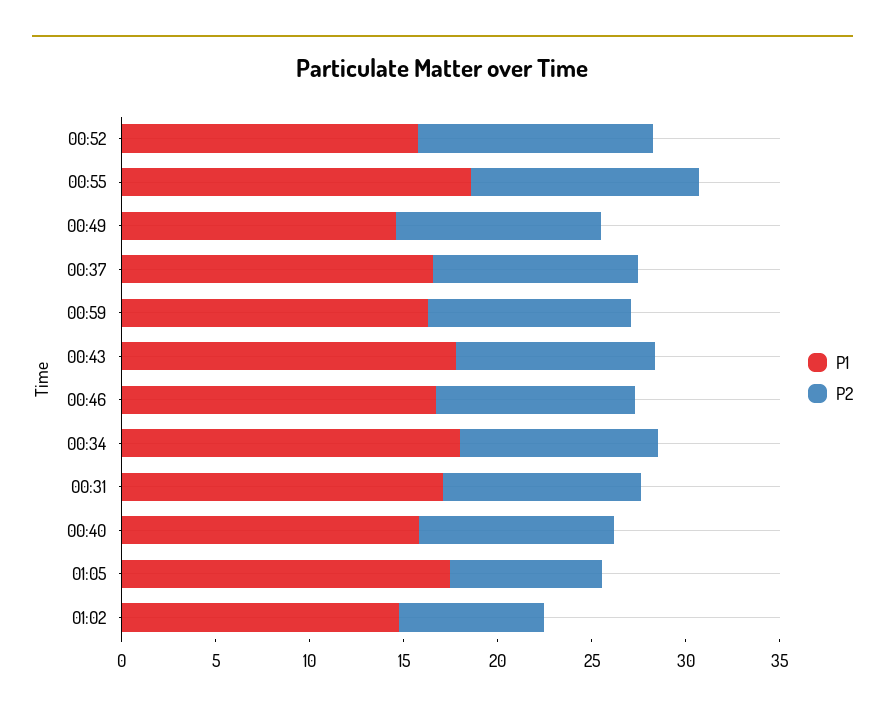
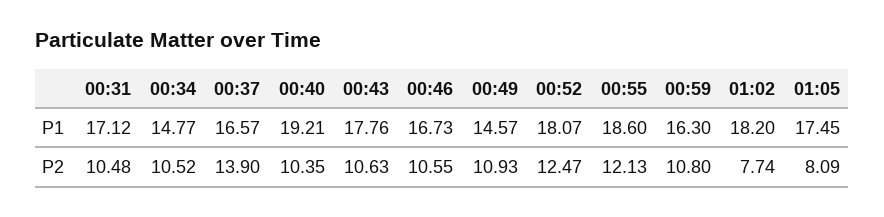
P1, 00:52: 16 -> 18.07
P2, 00:37: 11 -> 13.9
P1, 00:34: 18 -> 14.77
P1, 00:40: 16 -> 19.21
P1, 01:02: 15 -> 18.2

